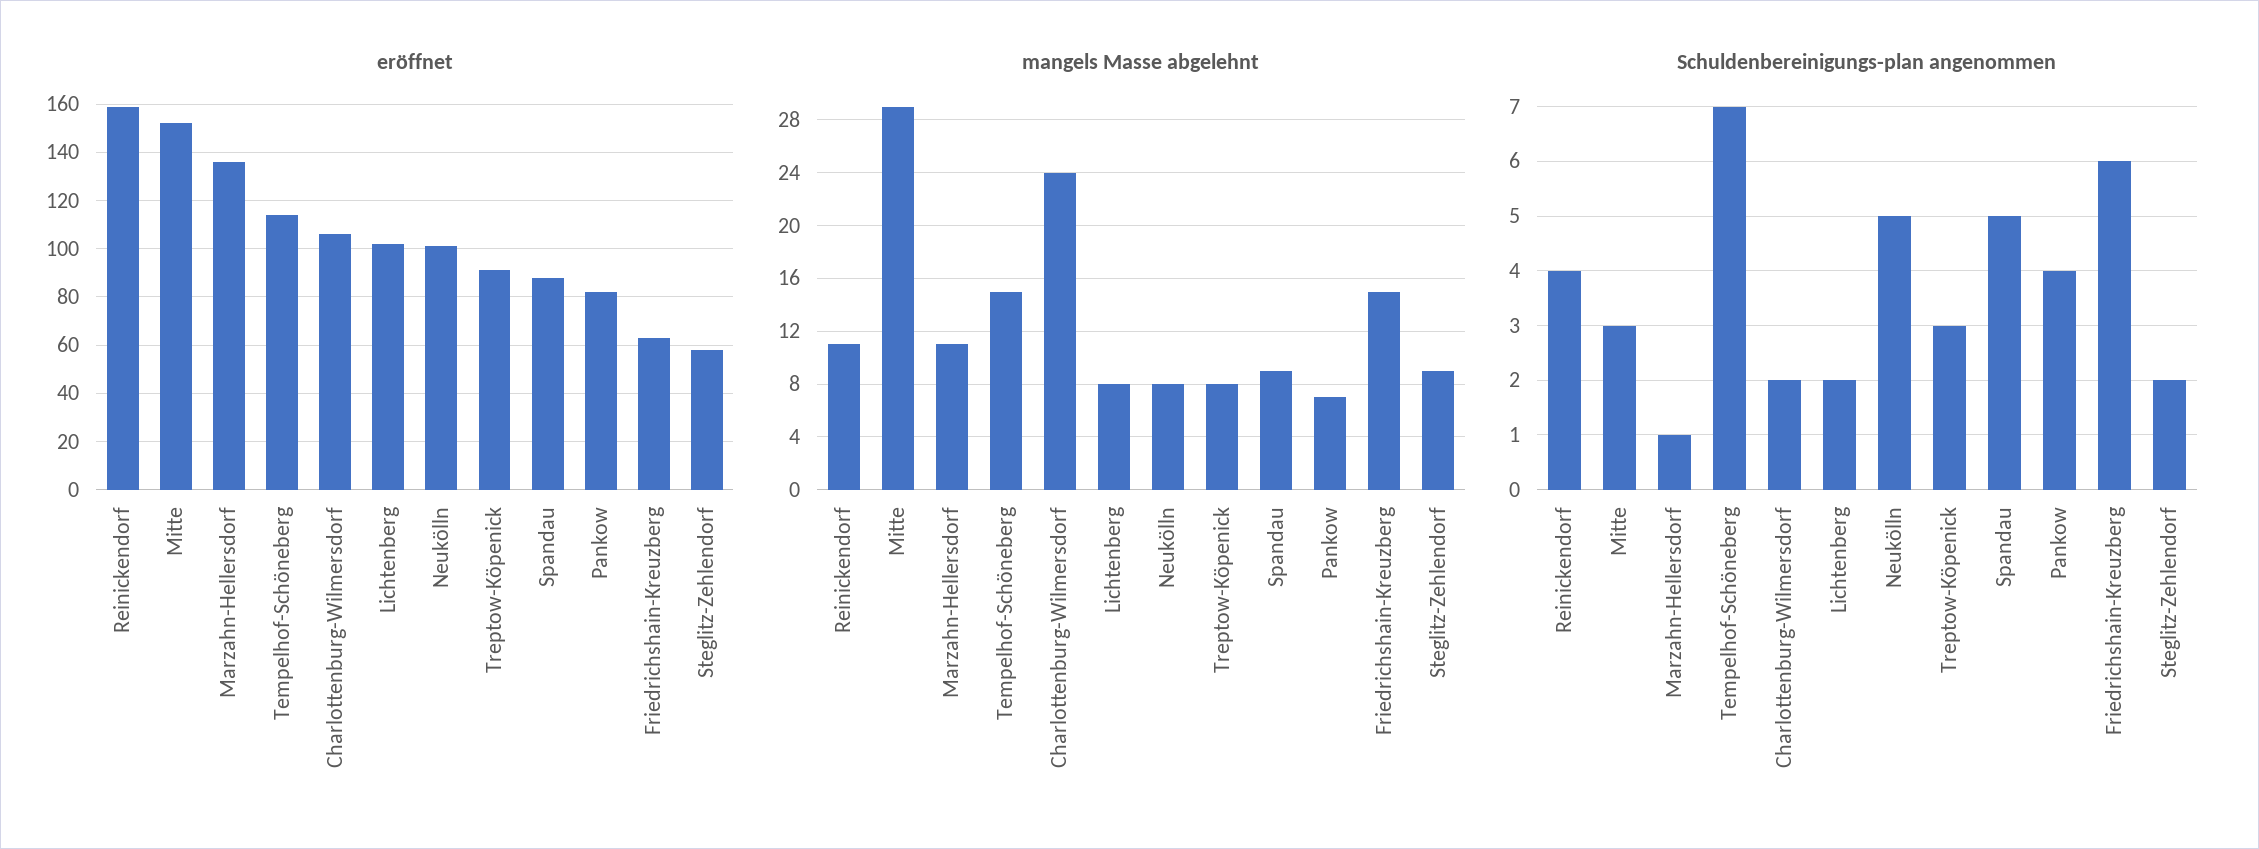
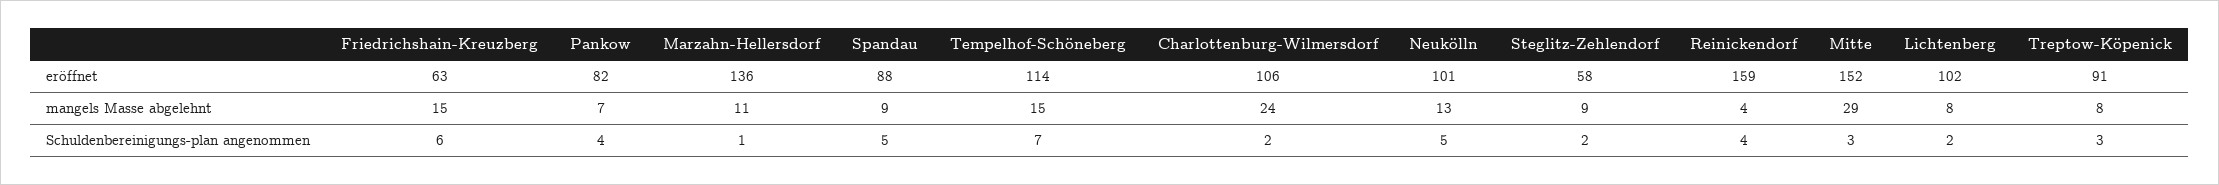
mangels Masse abgelehnt, Reinickendorf: 11 -> 4
mangels Masse abgelehnt, Neukölln: 8 -> 13

